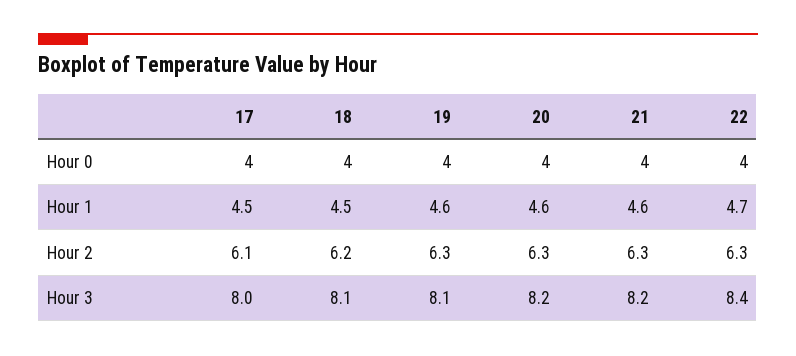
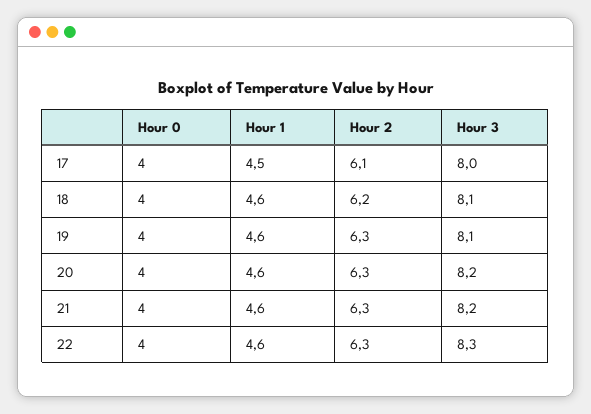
18, Hour 1: 4.5 -> 4.6
22, Hour 1: 4.7 -> 4.6
22, Hour 3: 8.4 -> 8.3

